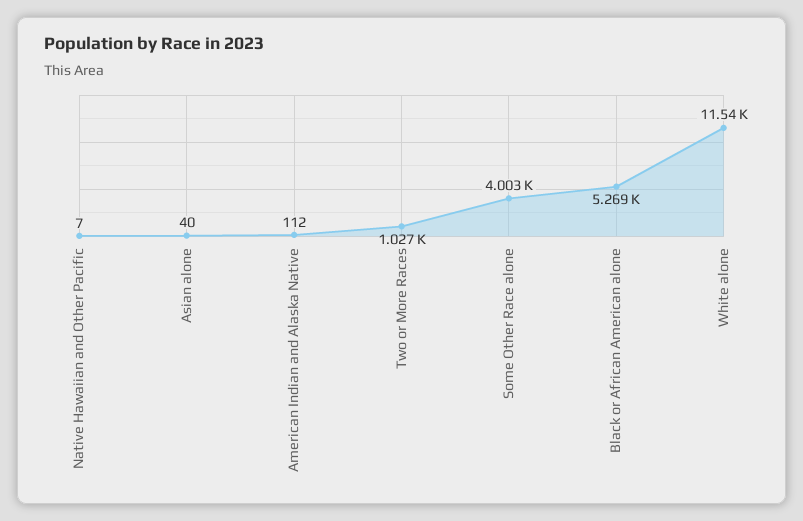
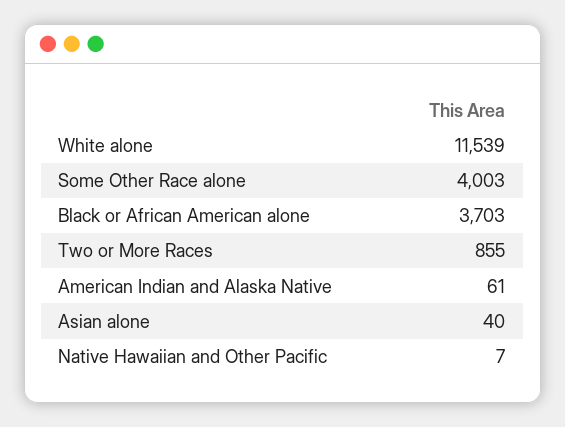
American Indian and Alaska Native: 112 -> 61
Two or More Races: 1027 -> 855
Black or African American alone: 5269 -> 3703

